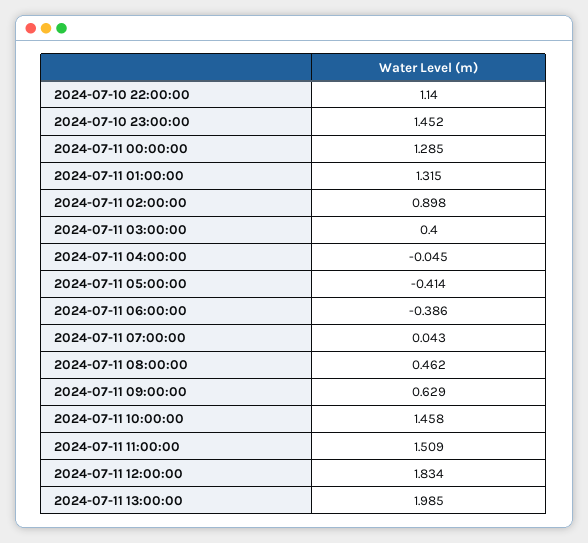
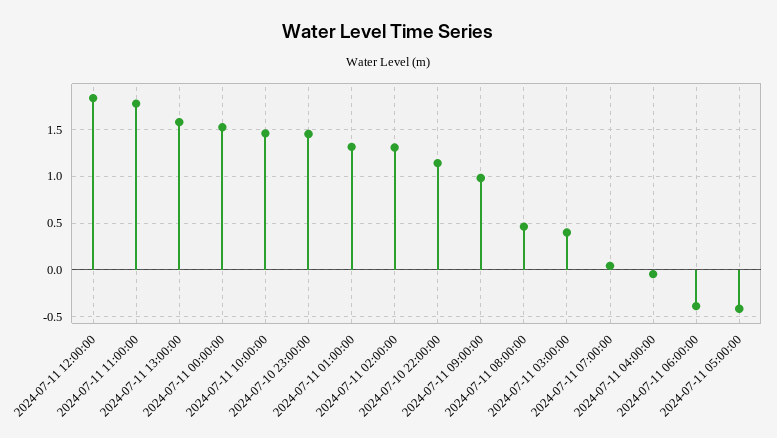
2024-07-11 00:00:00: 1.285 -> 1.5
2024-07-11 02:00:00: 0.898 -> 1.3
2024-07-11 09:00:00: 0.629 -> 1
2024-07-11 11:00:00: 1.509 -> 1.8
2024-07-11 13:00:00: 1.985 -> 1.6

